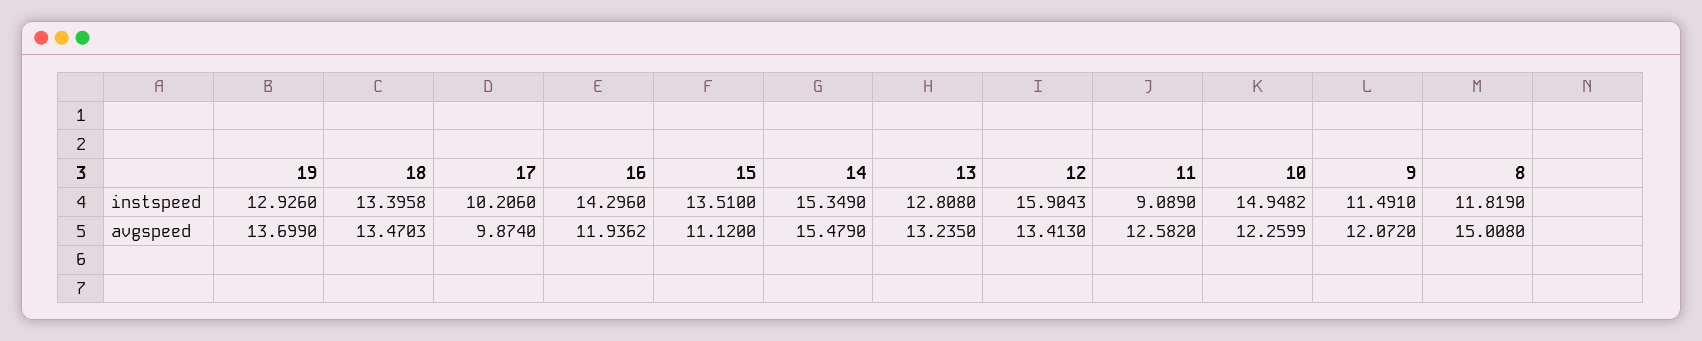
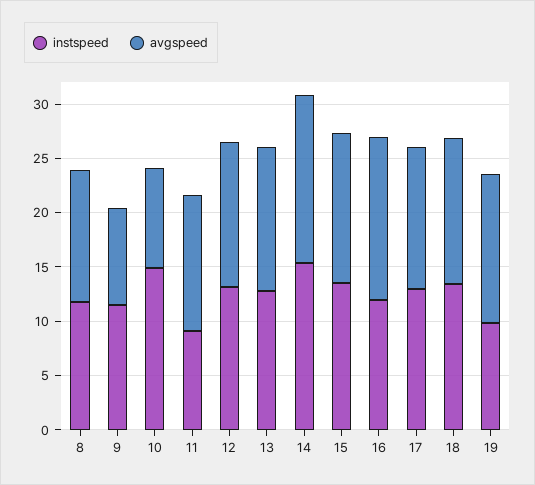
instspeed, 19: 12.926 -> 10
instspeed, 17: 10.206 -> 13
instspeed, 16: 14.296 -> 12
instspeed, 12: 15.9043 -> 13
avgspeed, 17: 9.874 -> 13
avgspeed, 16: 11.9362 -> 15
avgspeed, 15: 11.12 -> 14
avgspeed, 10: 12.2599 -> 9
avgspeed, 9: 12.072 -> 9
avgspeed, 8: 15.008 -> 12

